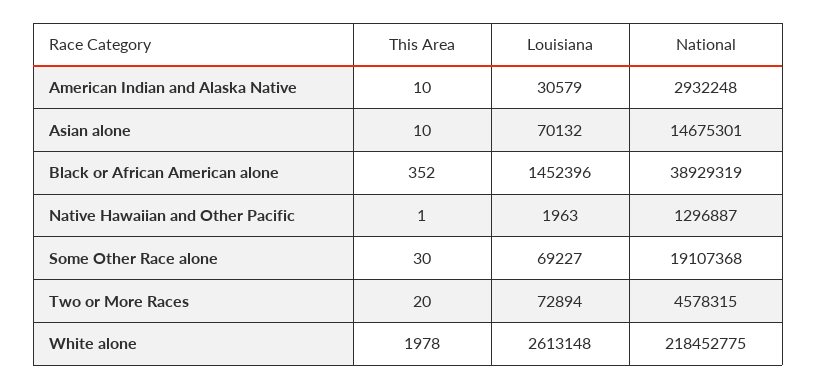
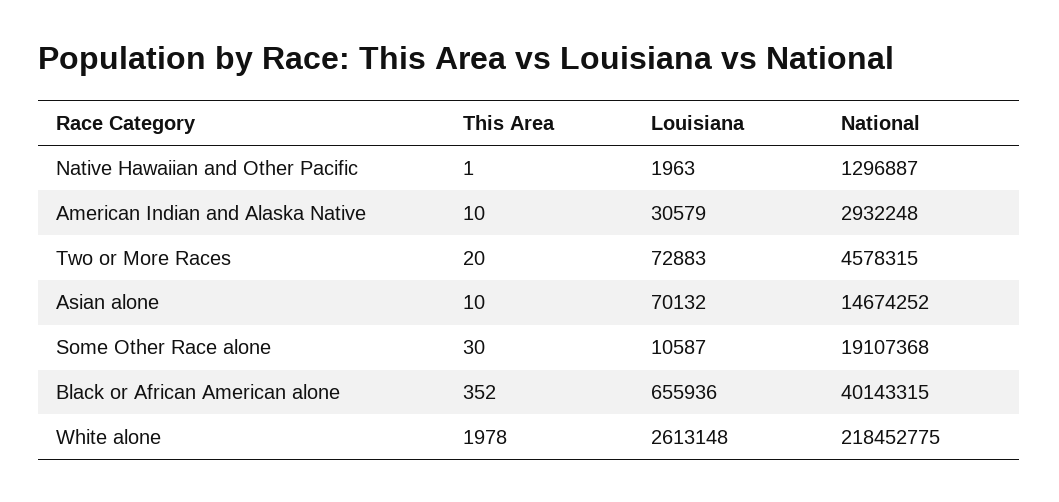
National, Asian alone: 14675301 -> 14674252
Louisiana, Black or African American alone: 1452396 -> 655936
National, Black or African American alone: 38929319 -> 40143315
Louisiana, Some Other Race alone: 69227 -> 10587
Louisiana, Two or More Races: 72894 -> 72883

